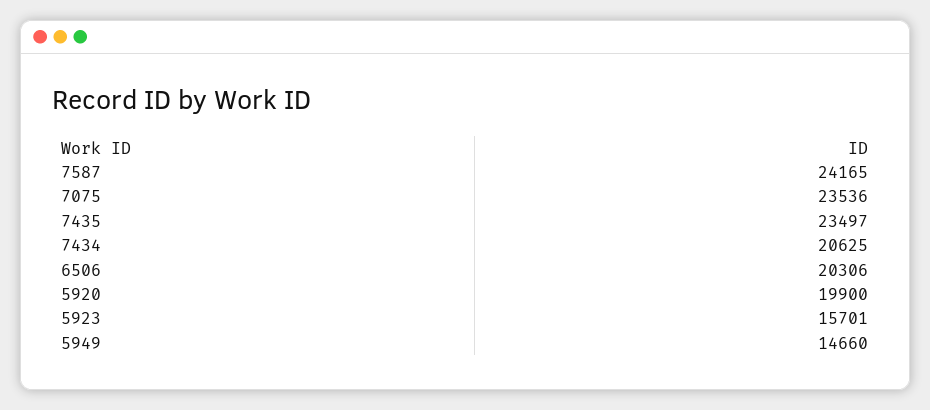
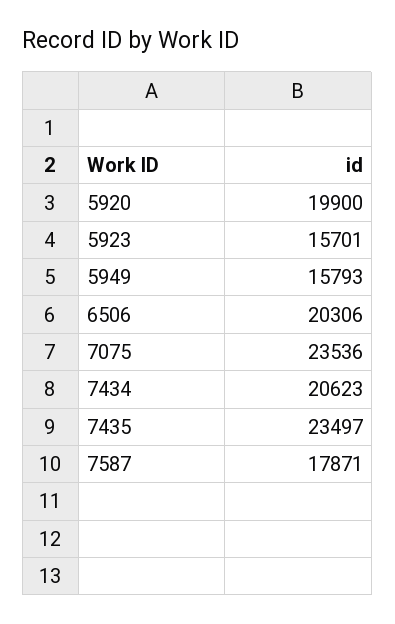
7587: 24165 -> 17871
7434: 20625 -> 20623
5949: 14660 -> 15793

